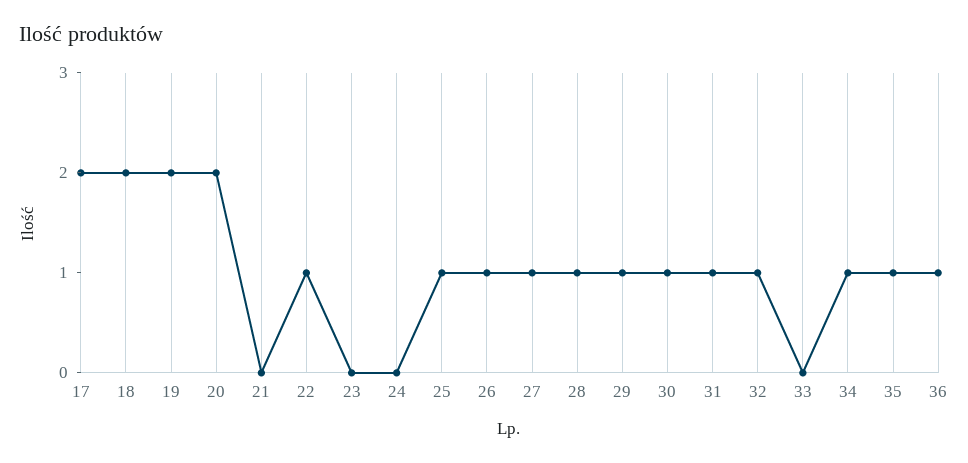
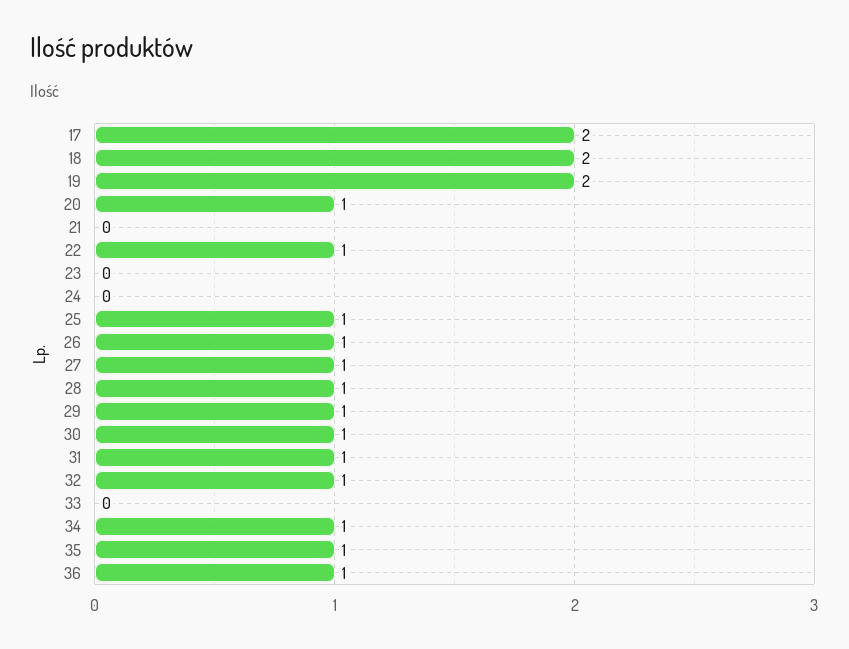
20: 2 -> 1

